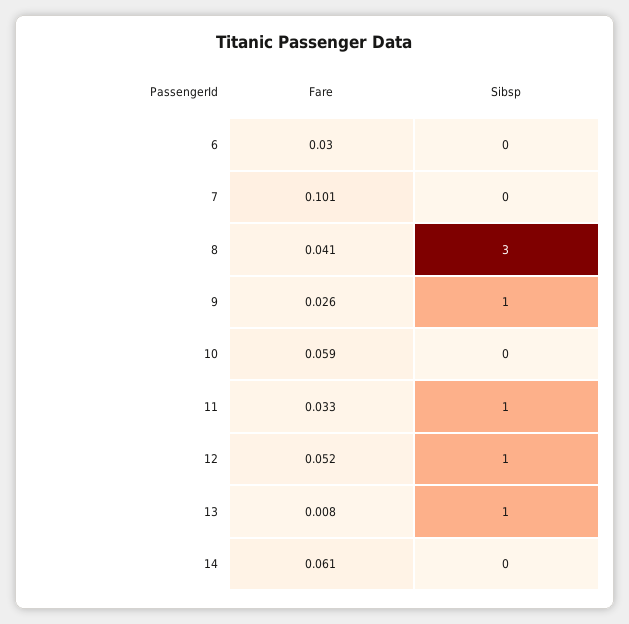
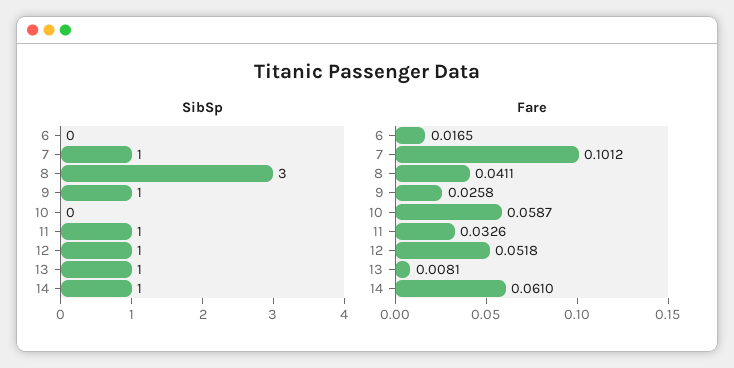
Fare, 6: 0.03 -> 0.0165
Sibsp, 7: 0 -> 1
Sibsp, 14: 0 -> 1

